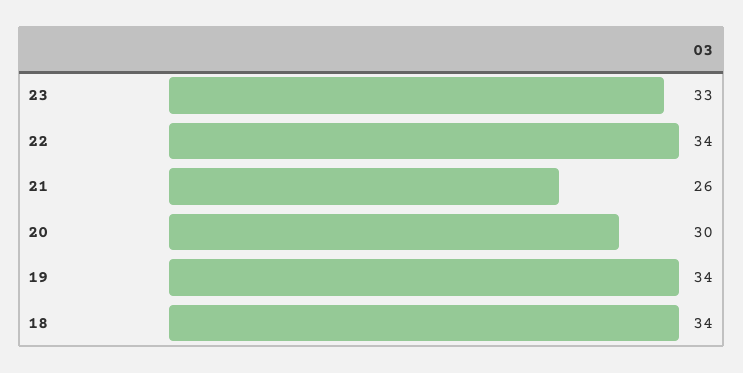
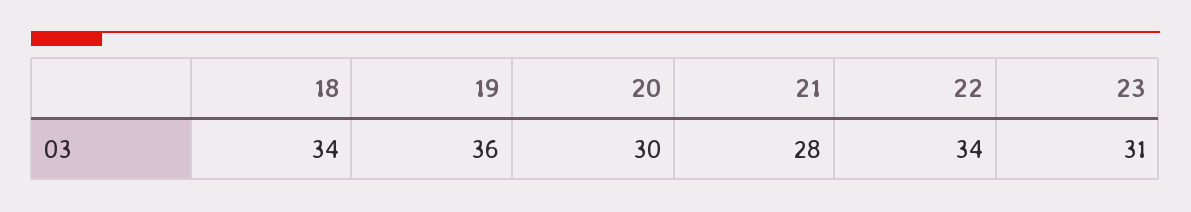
23: 33 -> 31
21: 26 -> 28
19: 34 -> 36

